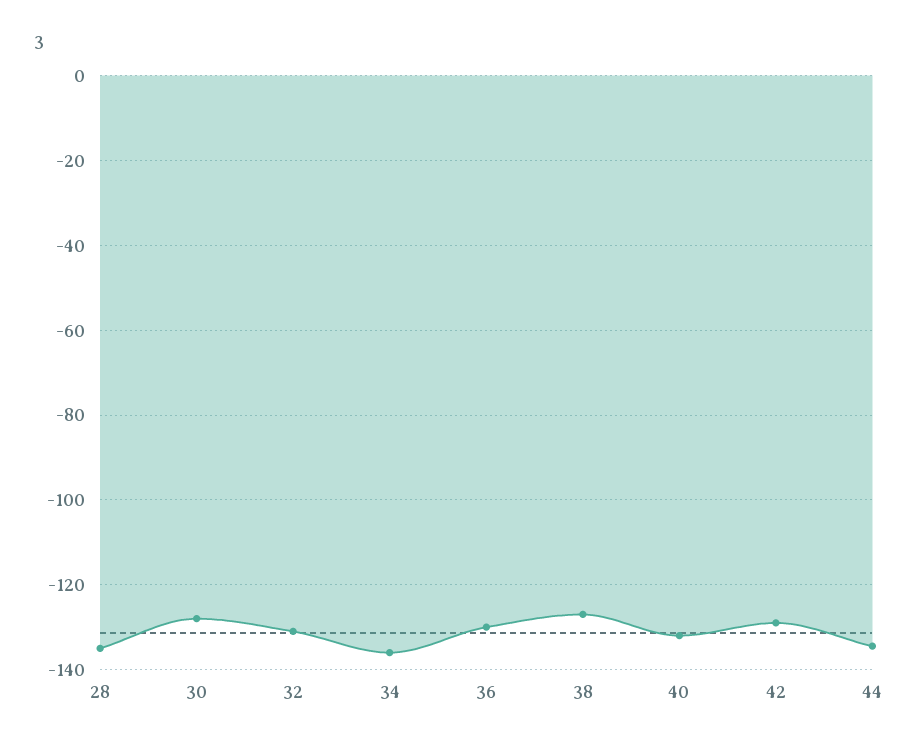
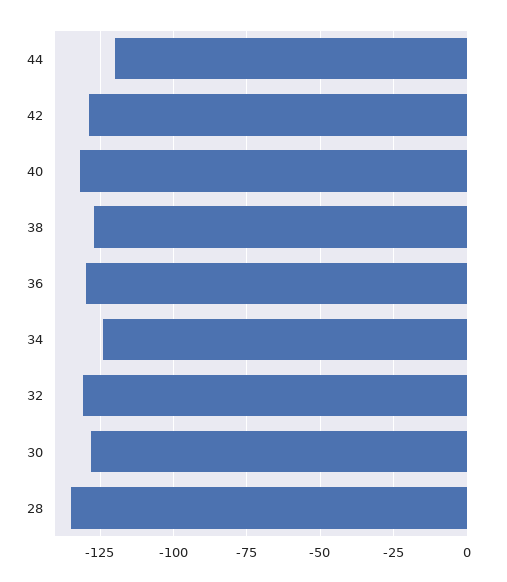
34: -136 -> -125
44: -134 -> -120

